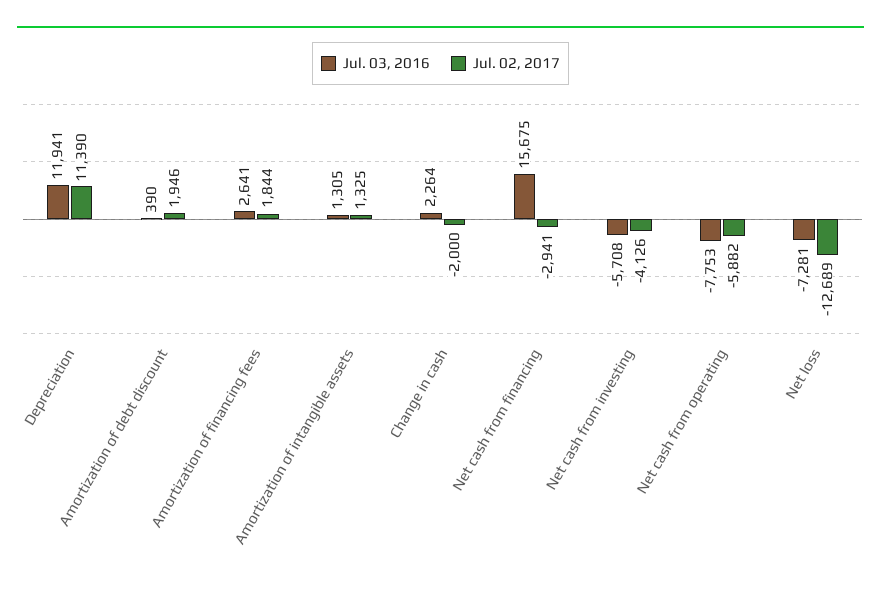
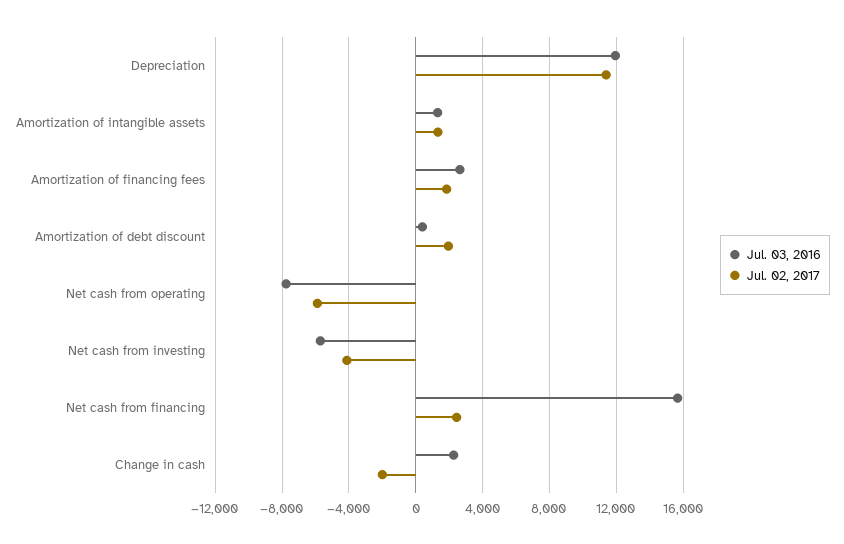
Jul. 02, 2017, Net cash from financing: -2941 -> 2500
Jul. 03, 2016, Net loss: -7281 -> none
Jul. 02, 2017, Net loss: -12689 -> none

